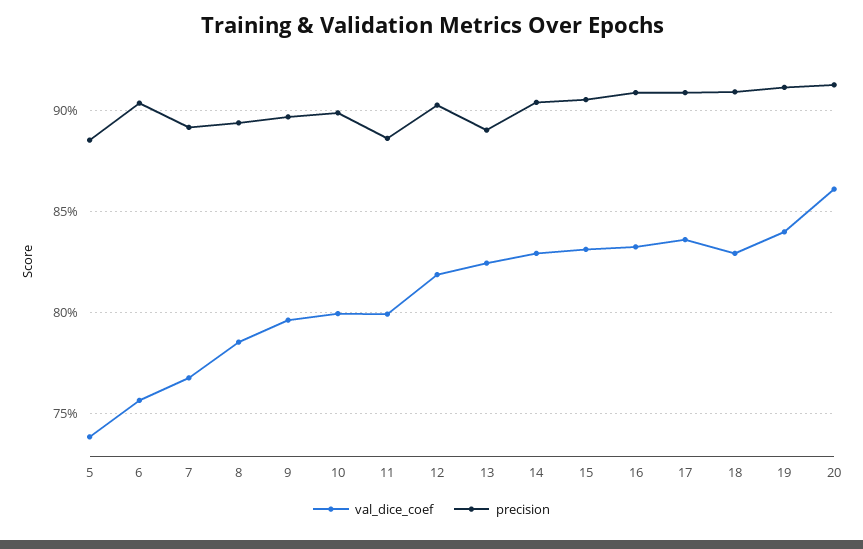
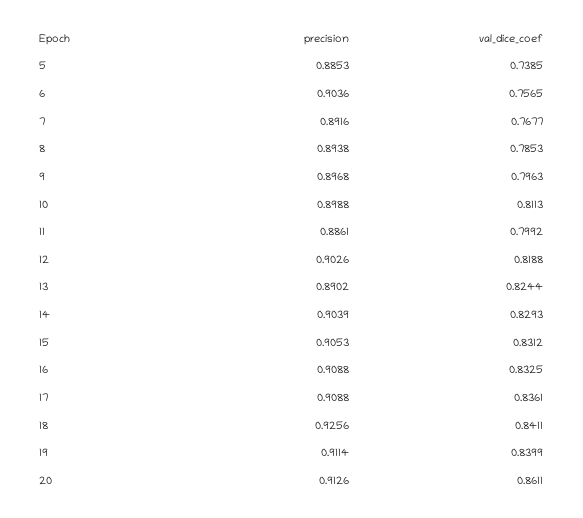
val_dice_coef, 10: 0.8 -> 0.8113
val_dice_coef, 18: 0.83 -> 0.8411
precision, 18: 0.91 -> 0.9256

